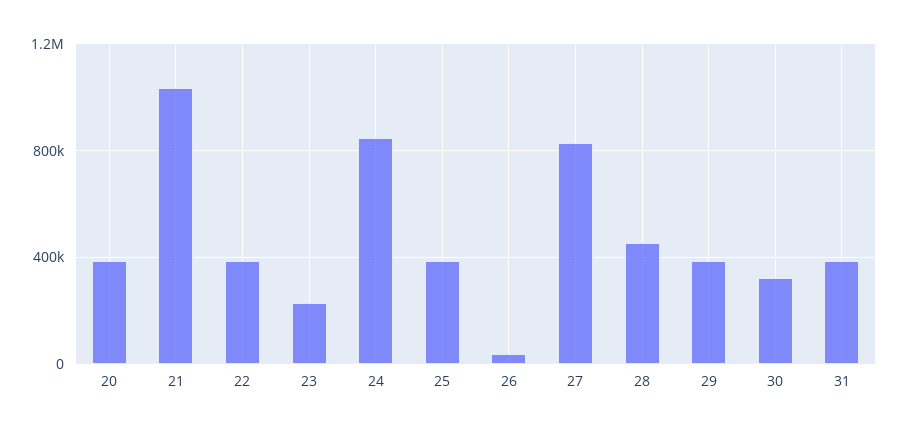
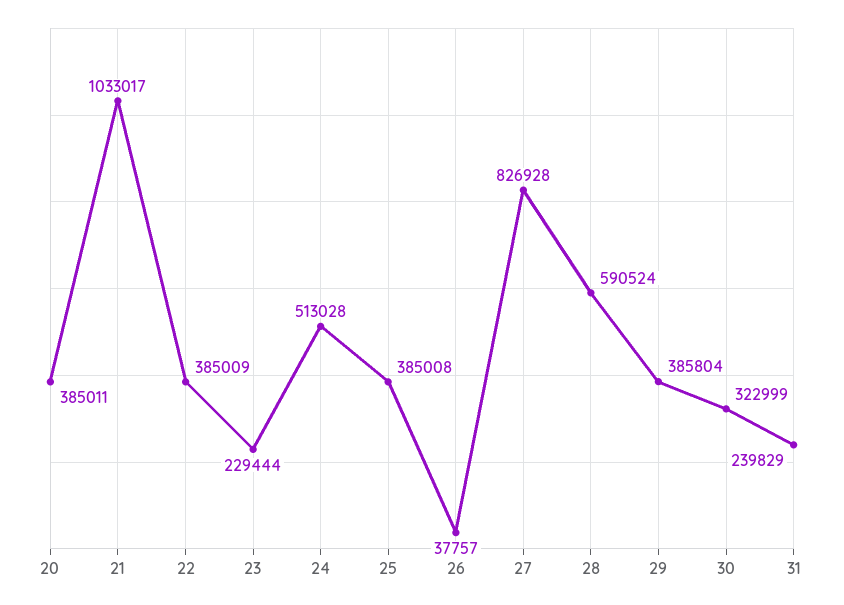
24: 850000 -> 513028
28: 450000 -> 590524
31: 400000 -> 239829

